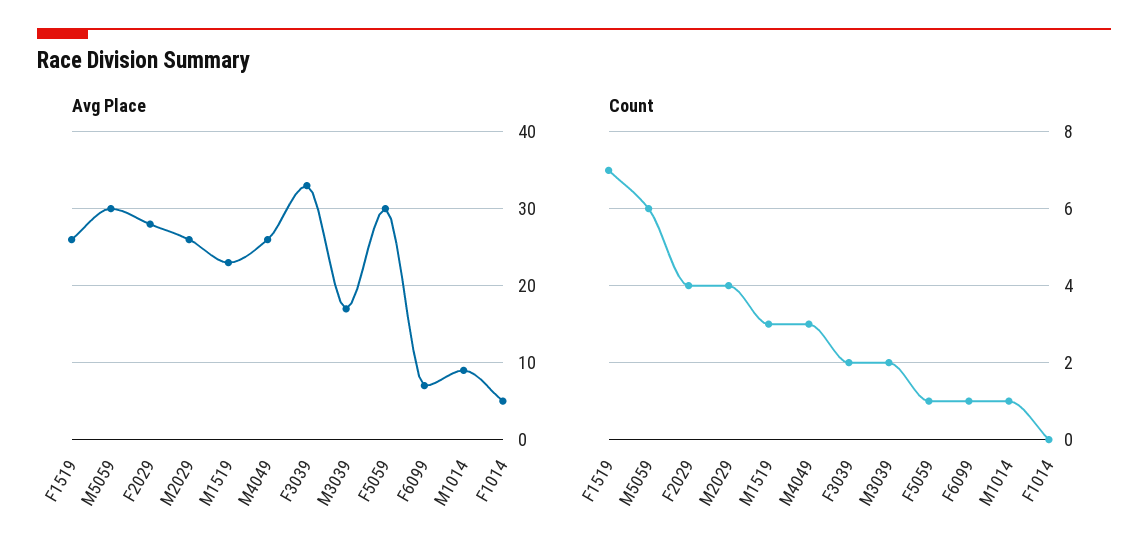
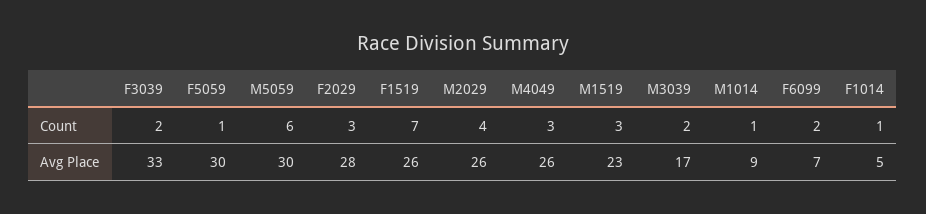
Count, F2029: 4 -> 3
Count, F6099: 1 -> 2
Count, F1014: 0 -> 1

